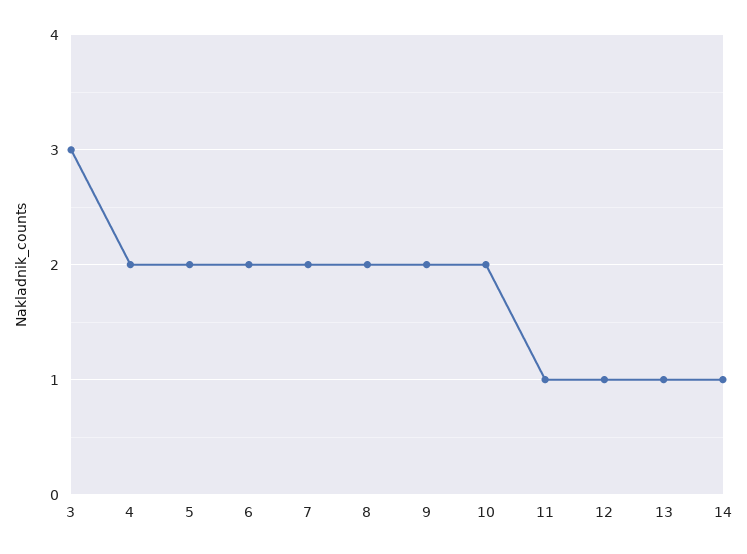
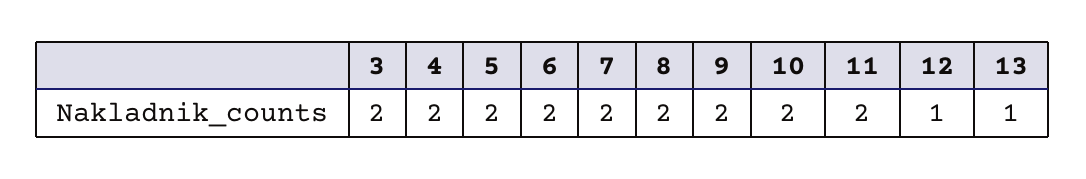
3: 3 -> 2
11: 1 -> 2
14: 1 -> none

